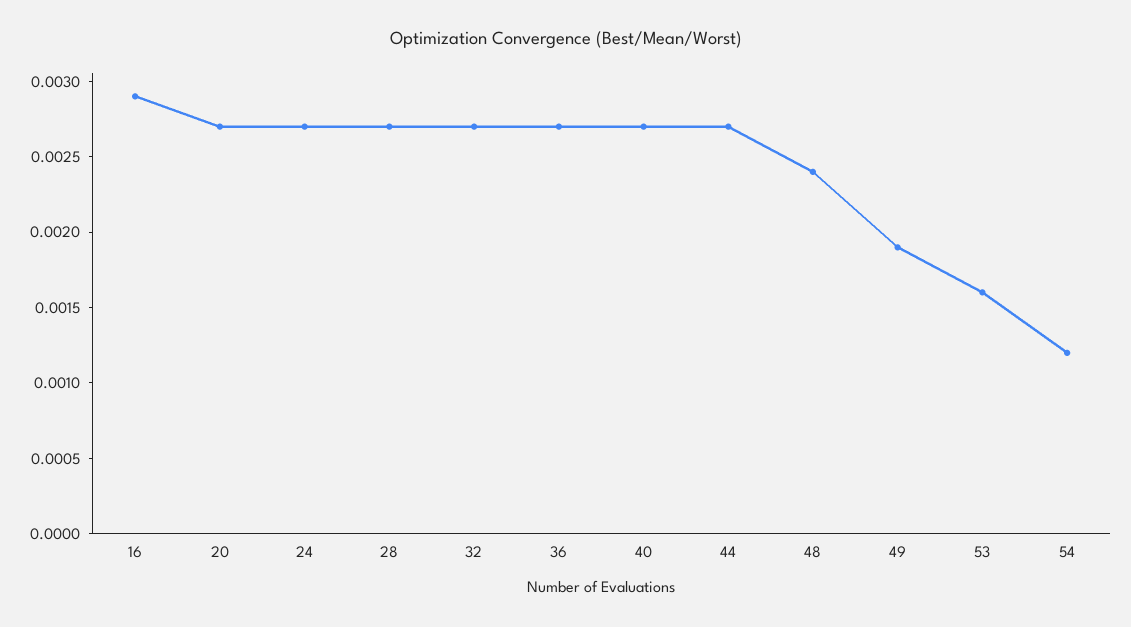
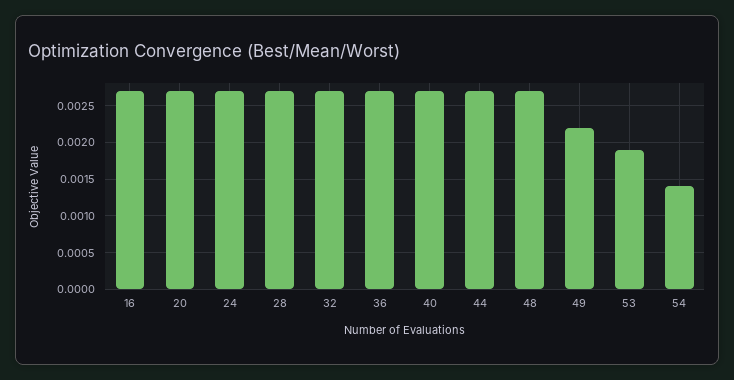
16: 0.0029 -> 0.0027
48: 0.0024 -> 0.0027
49: 0.0019 -> 0.0022
53: 0.0016 -> 0.0019
54: 0.0012 -> 0.0014

